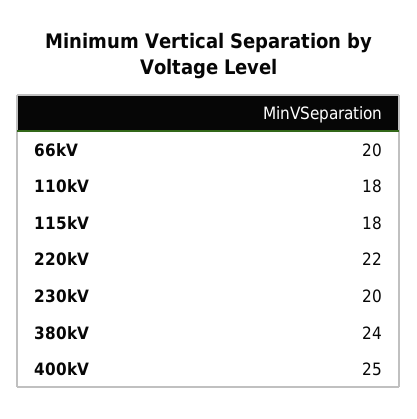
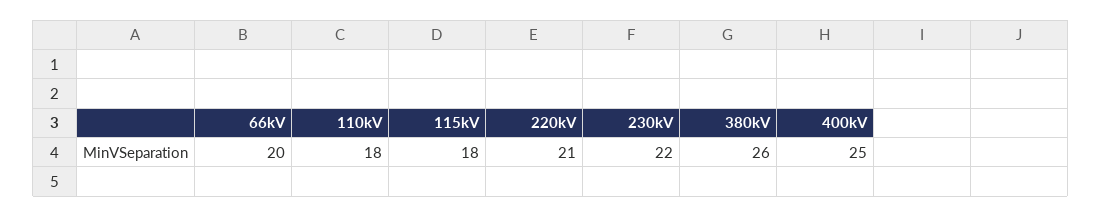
220kV: 22 -> 21
230kV: 20 -> 22
380kV: 24 -> 26

